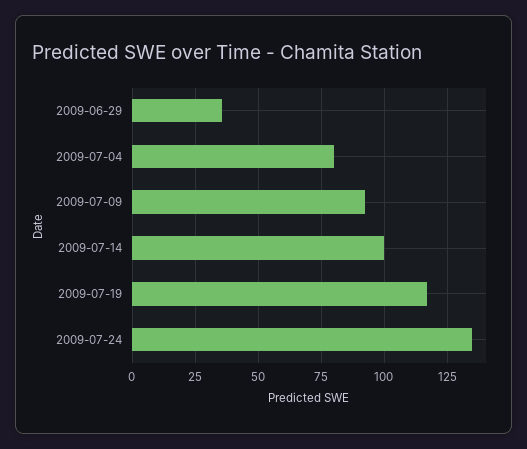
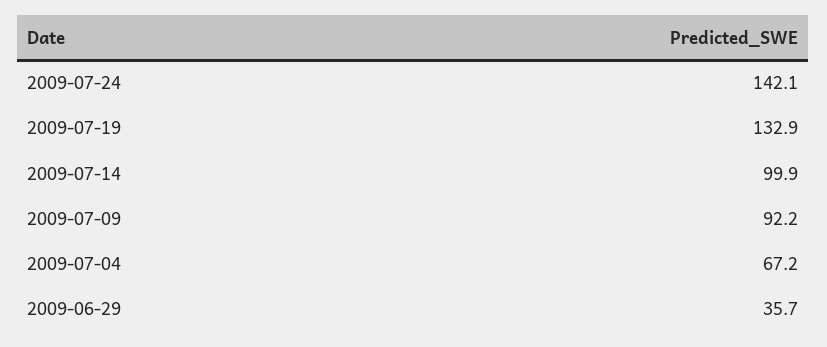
2009-07-04: 80 -> 67.2
2009-07-19: 117.5 -> 132.9
2009-07-24: 135 -> 142.1

